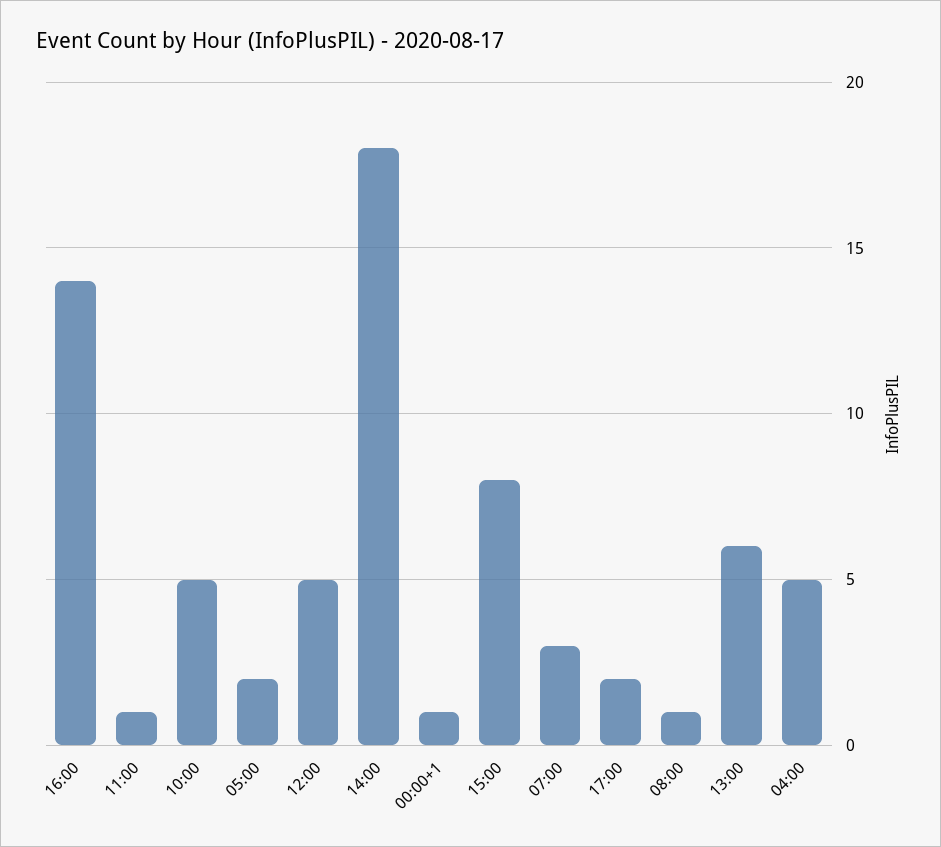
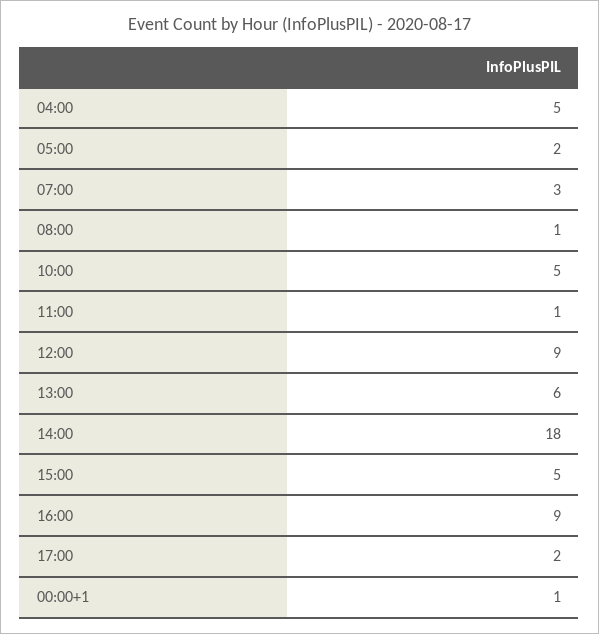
16:00: 14 -> 9
12:00: 5 -> 9
15:00: 8 -> 5

